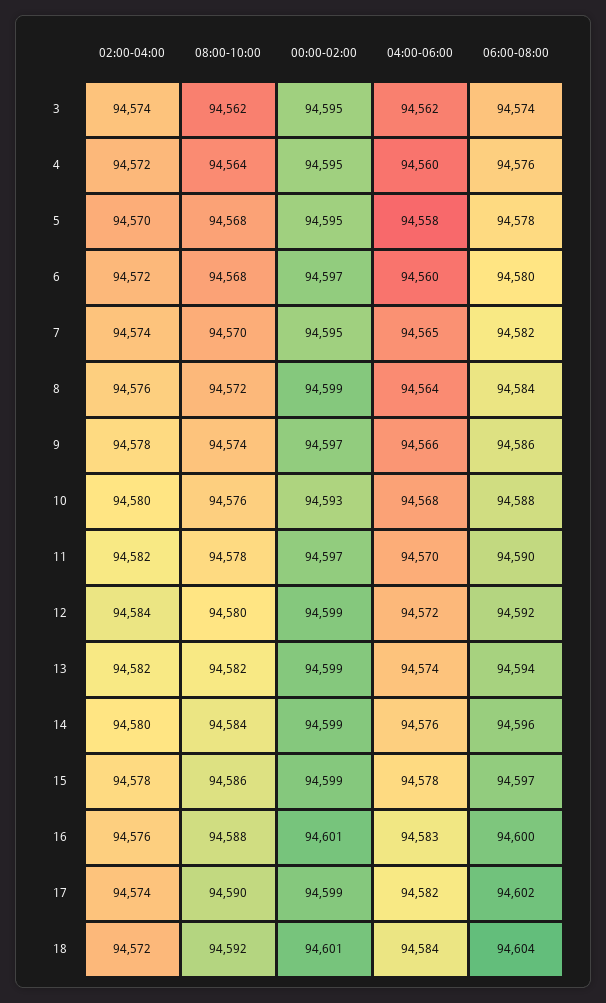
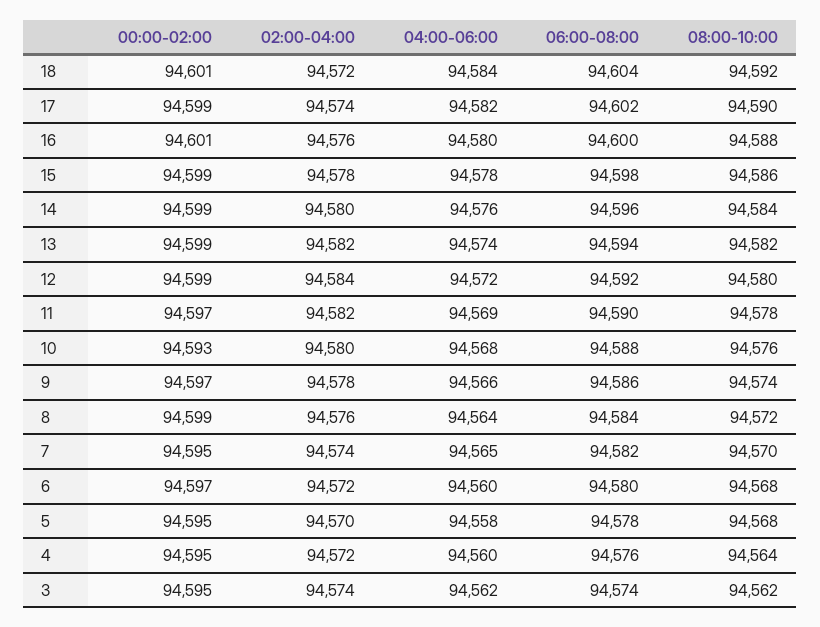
04:00-06:00, 11: 94570 -> 94569
06:00-08:00, 15: 94597 -> 94598
04:00-06:00, 16: 94583 -> 94580

